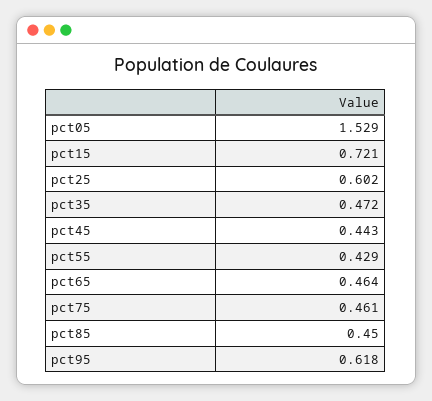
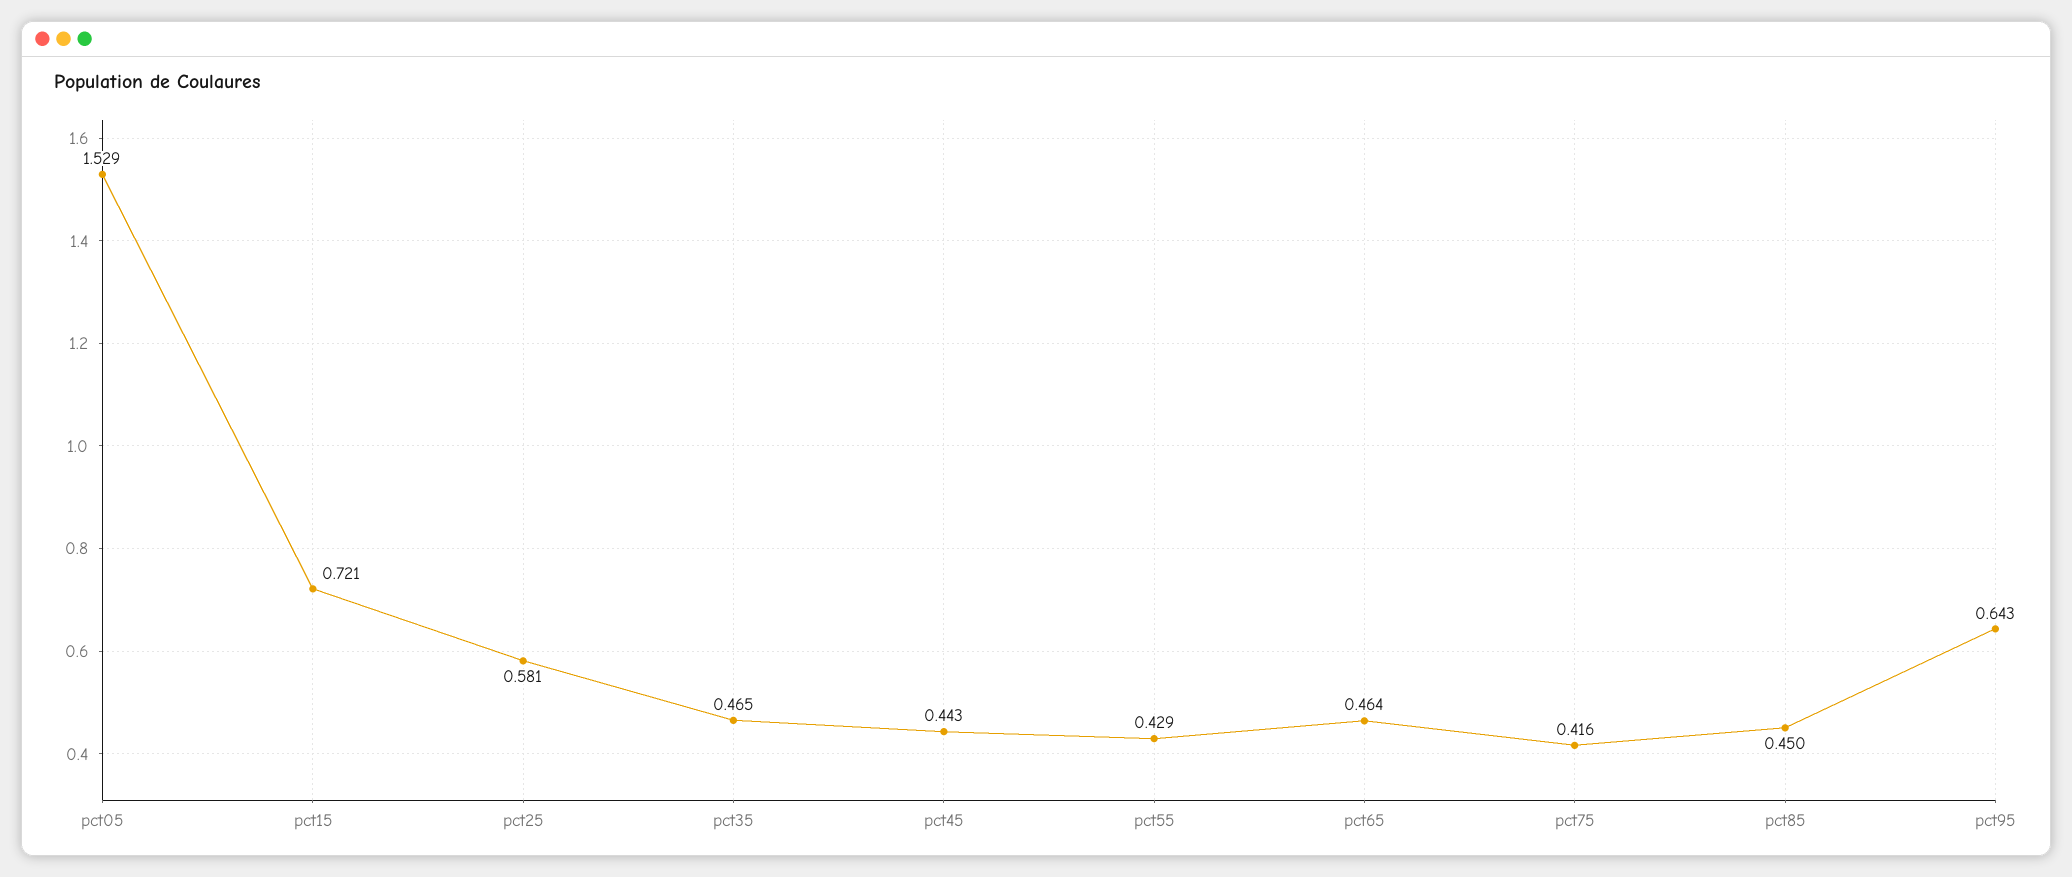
pct25: 0.602 -> 0.581
pct35: 0.472 -> 0.465
pct75: 0.461 -> 0.416
pct95: 0.618 -> 0.643

